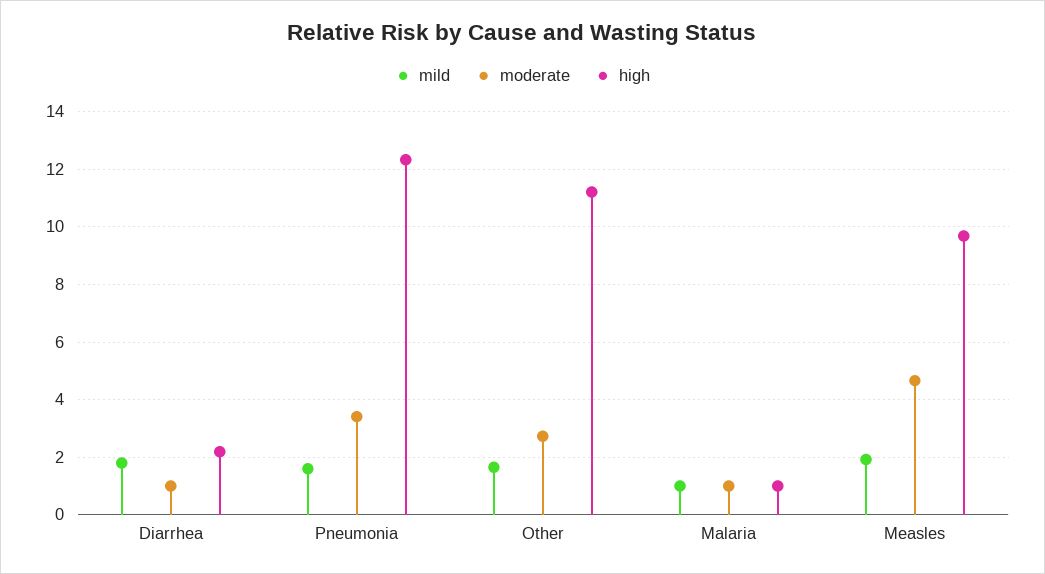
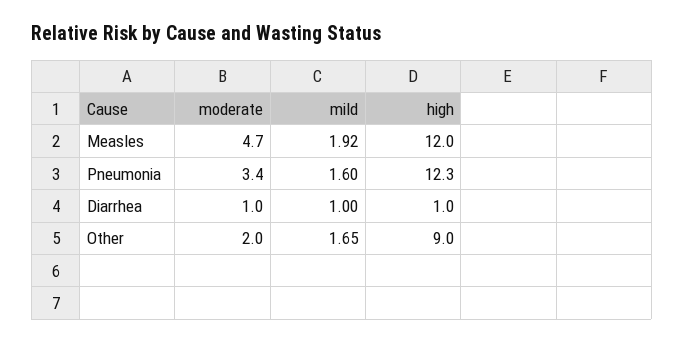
mild, Diarrhea: 1.75 -> 1
high, Diarrhea: 2.25 -> 1
moderate, Other: 2.75 -> 2
high, Other: 11.25 -> 9
mild, Malaria: 1 -> none
moderate, Malaria: 1 -> none
high, Malaria: 1 -> none
high, Measles: 9.75 -> 12

